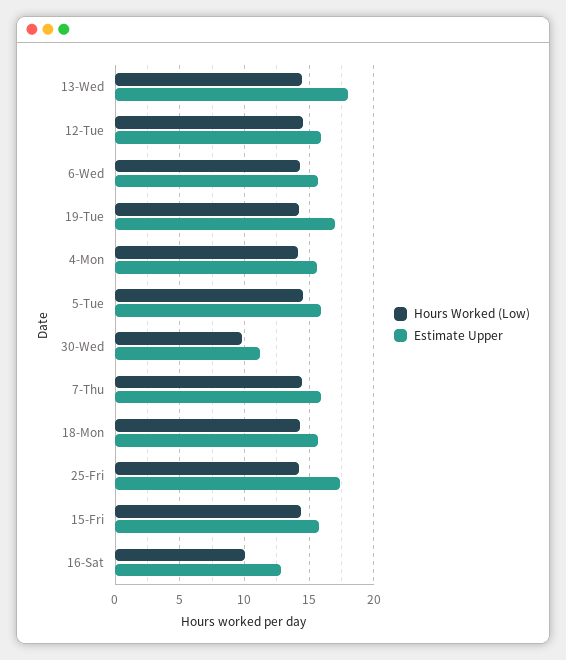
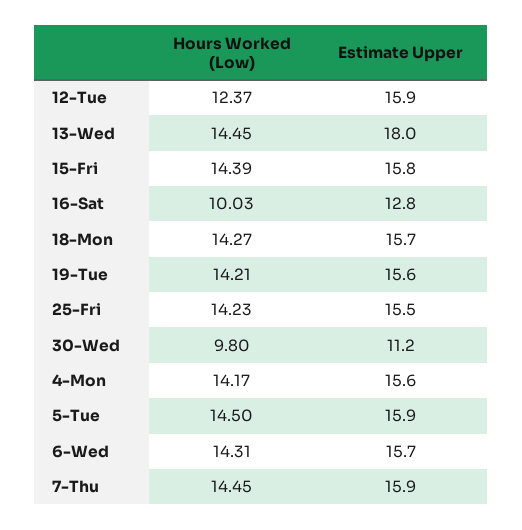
Hours Worked (Low), 12-Tue: 14.5 -> 12.37
Estimate Upper, 19-Tue: 17 -> 15.6
Estimate Upper, 25-Fri: 17.5 -> 15.5

